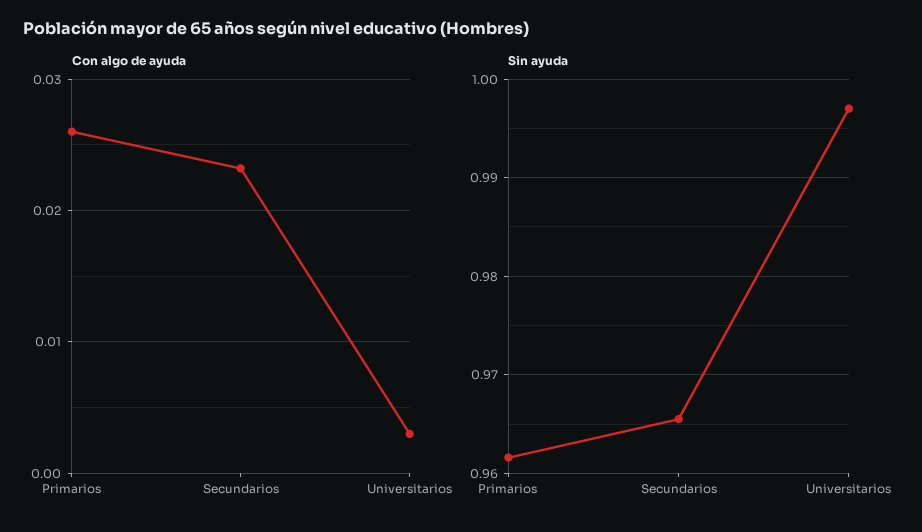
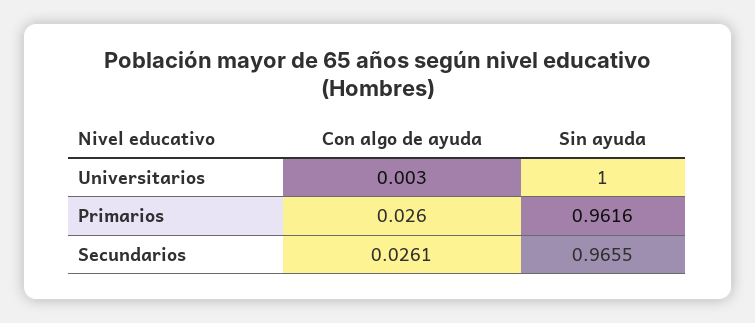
Con algo de ayuda, Secundarios: 0.023 -> 0.0261
Sin ayuda, Universitarios: 0.997 -> 1

